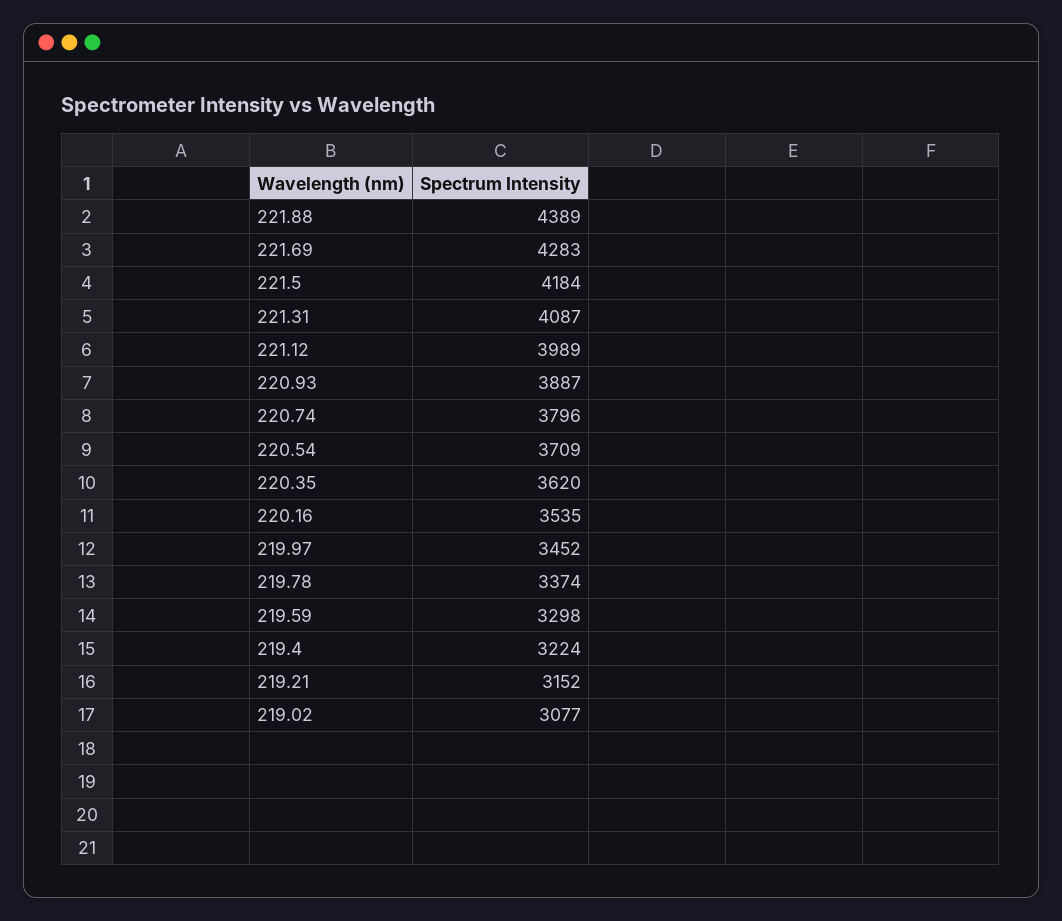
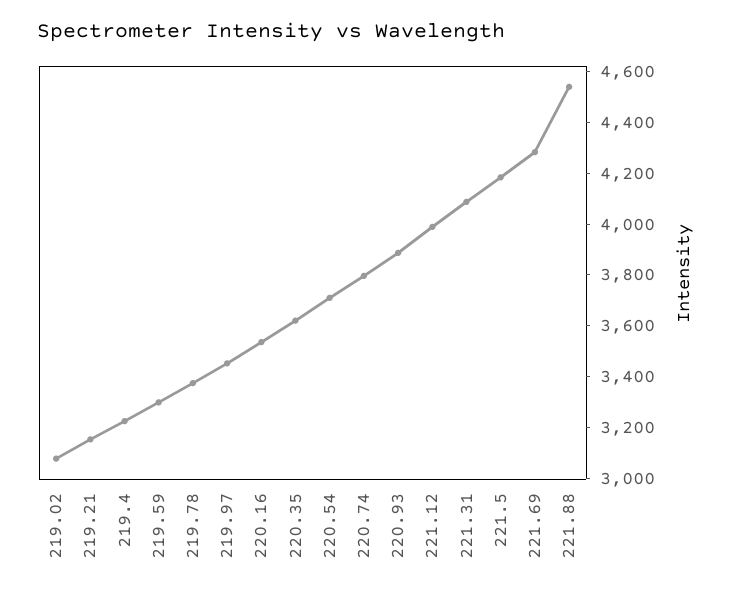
221.88: 4389 -> 4550

